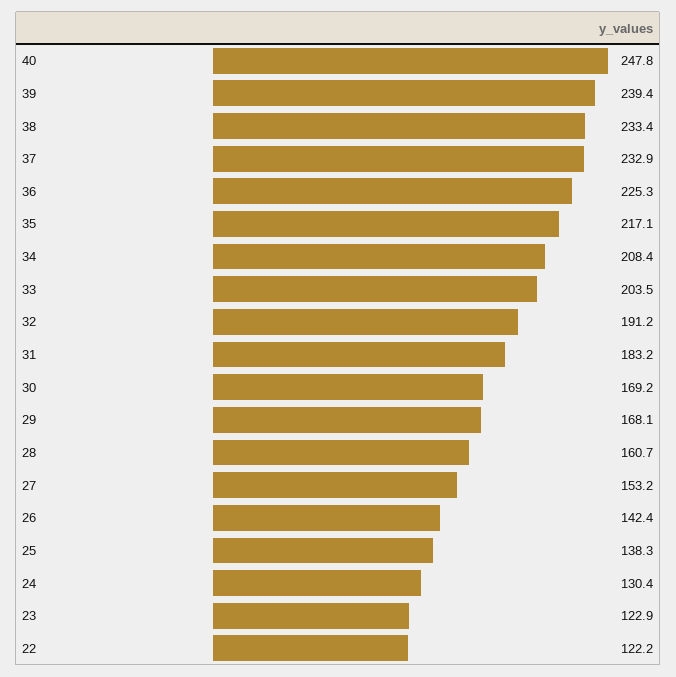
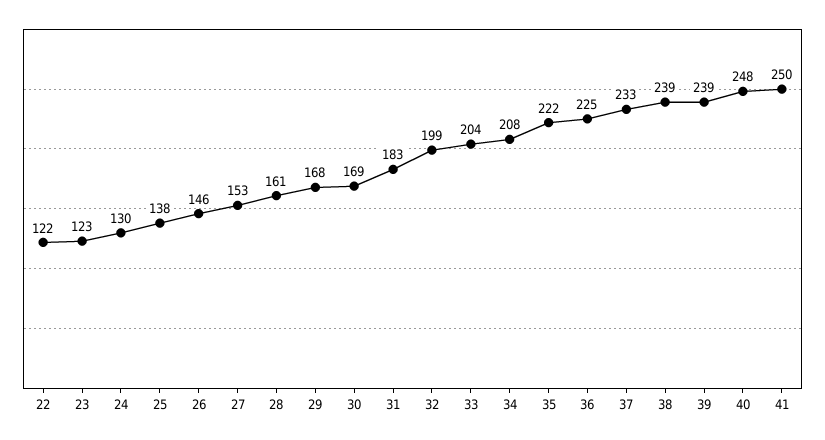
38: 233.4 -> 239
35: 217.1 -> 222
32: 191.2 -> 199
26: 142.4 -> 146
41: none -> 250

